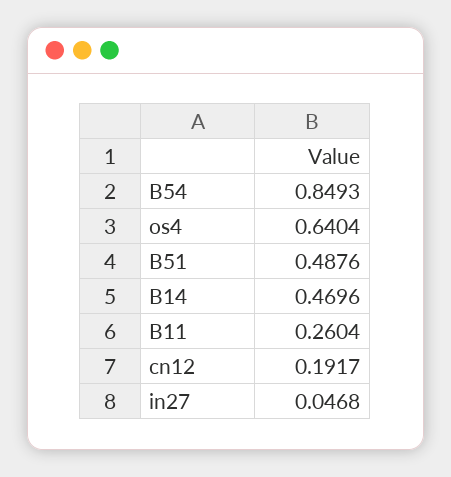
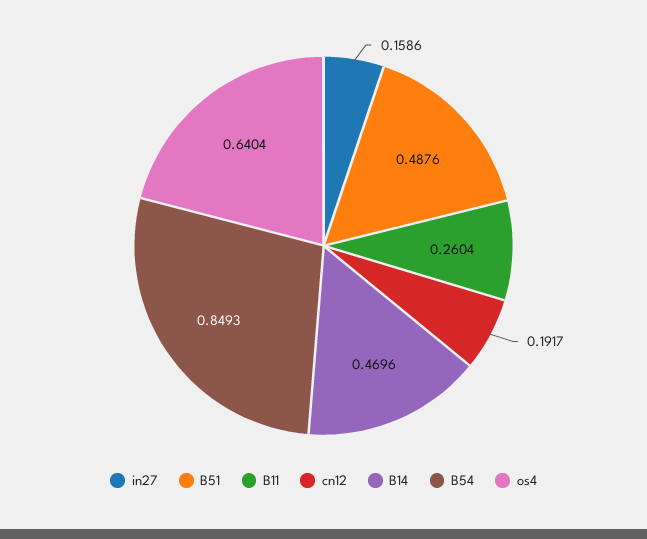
in27: 0.0468 -> 0.1586

